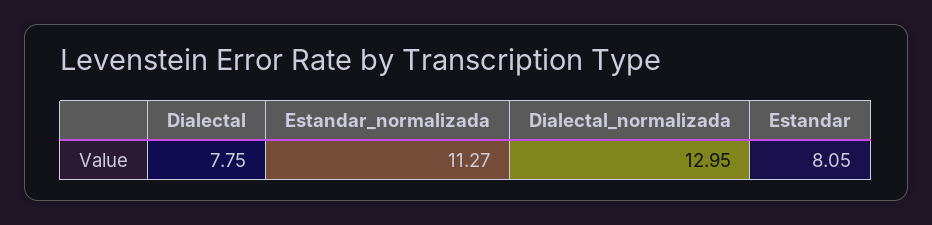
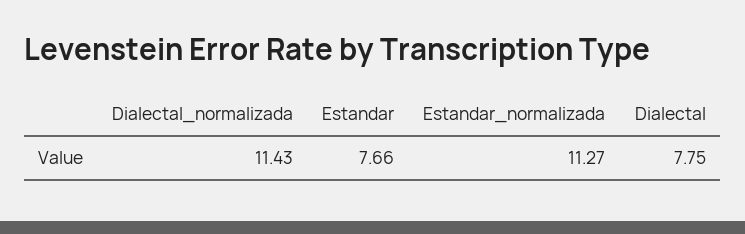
Dialectal_normalizada: 12.95 -> 11.43
Estandar: 8.05 -> 7.66

